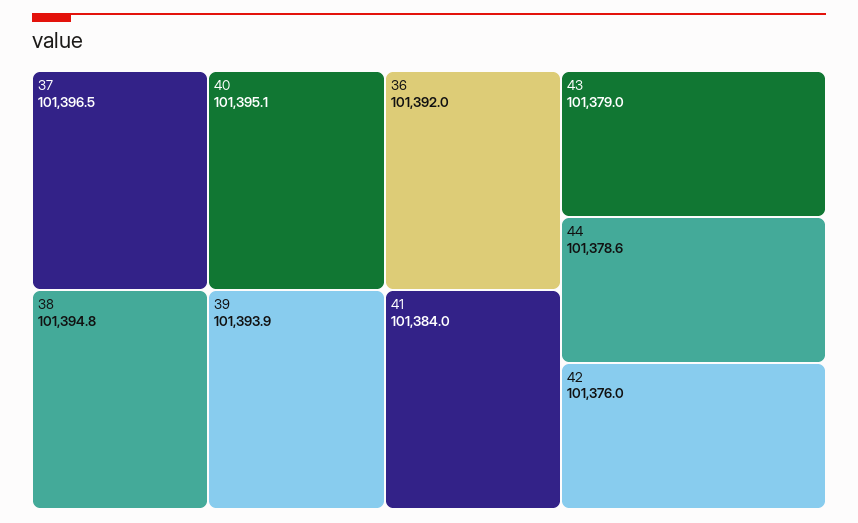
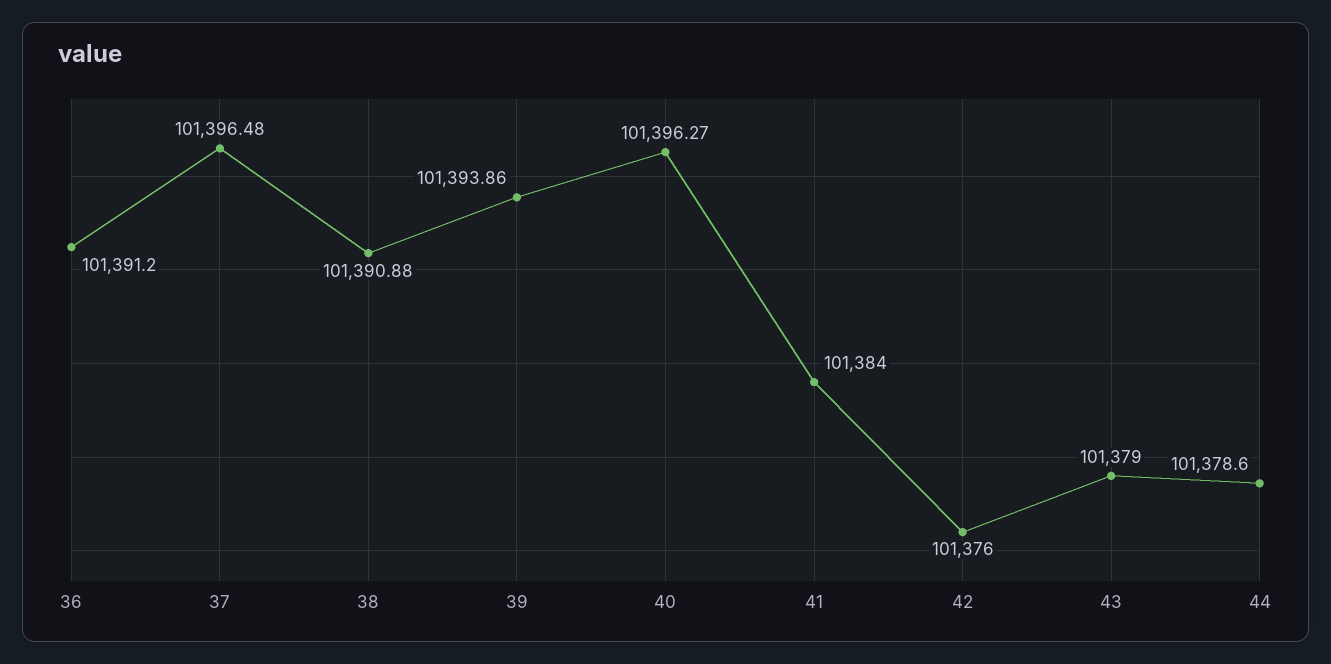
40: 101395.1 -> 101396.27
38: 101394.8 -> 101390.88
36: 101392 -> 101391.2

